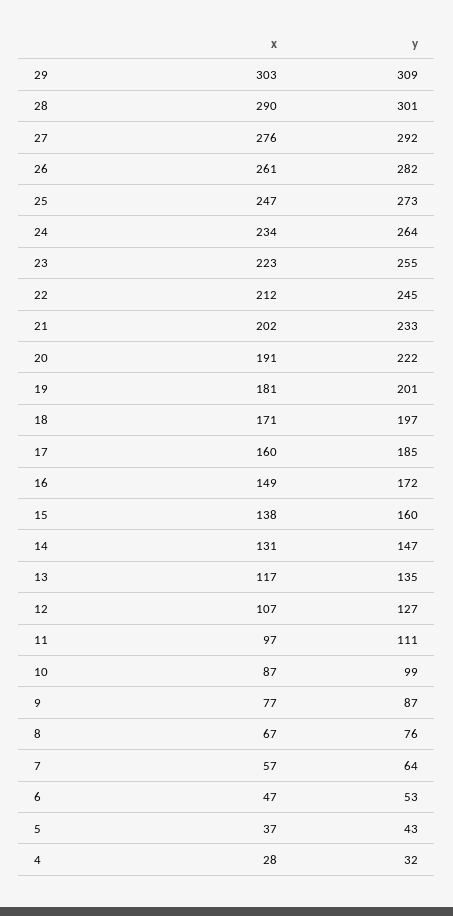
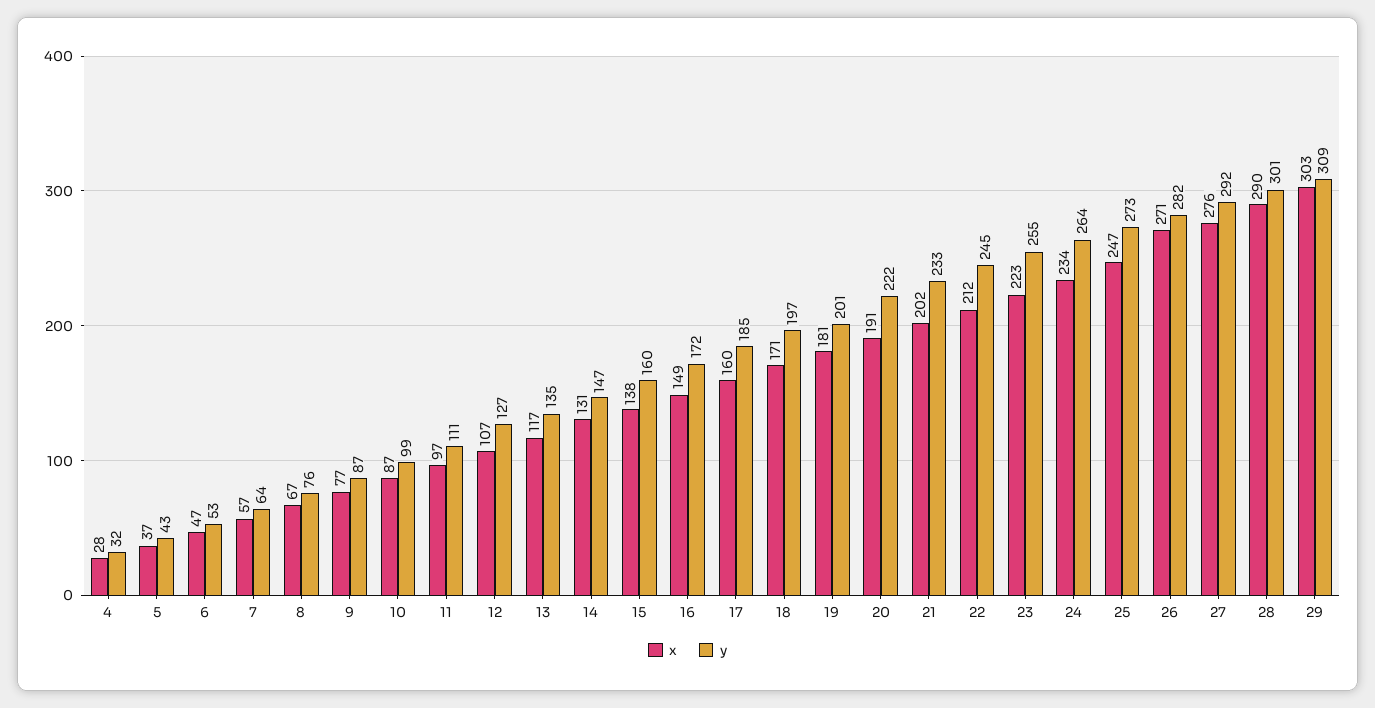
x, 26: 261 -> 271

